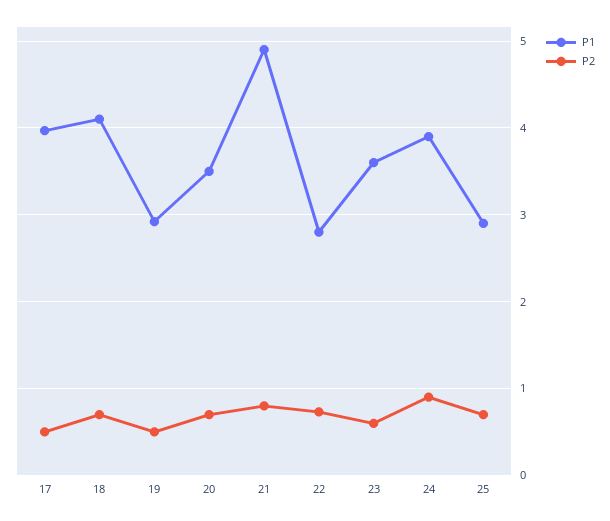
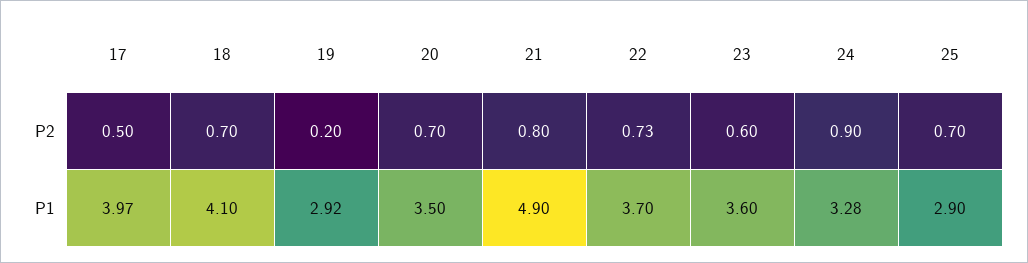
P2, 19: 0.5 -> 0.2
P1, 22: 2.8 -> 3.7
P1, 24: 3.9 -> 3.28

